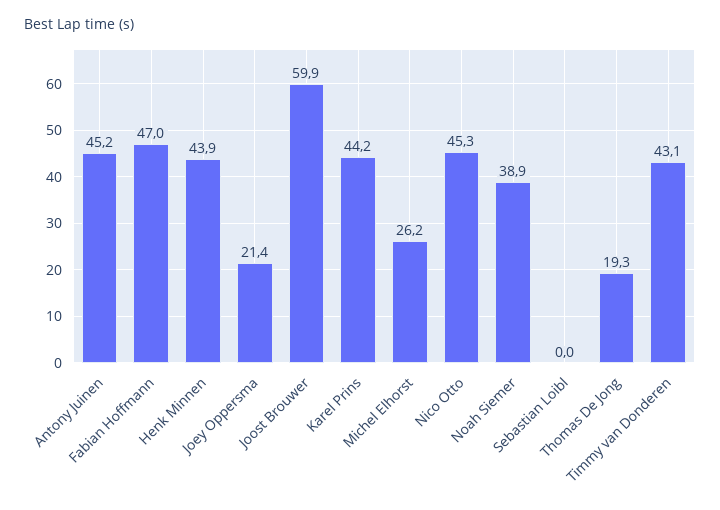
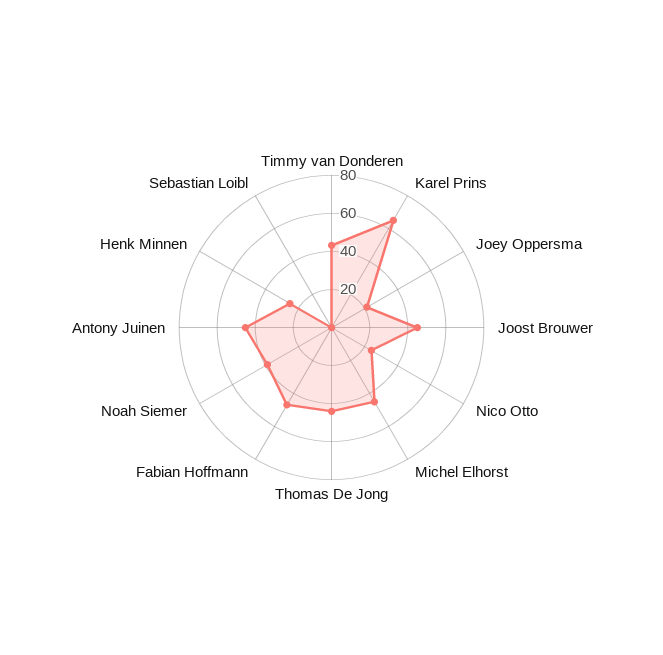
Henk Minnen: 43.9 -> 25
Joost Brouwer: 59.9 -> 45
Karel Prins: 44.2 -> 65
Michel Elhorst: 26.2 -> 45
Nico Otto: 45.3 -> 25
Thomas De Jong: 19.3 -> 45

